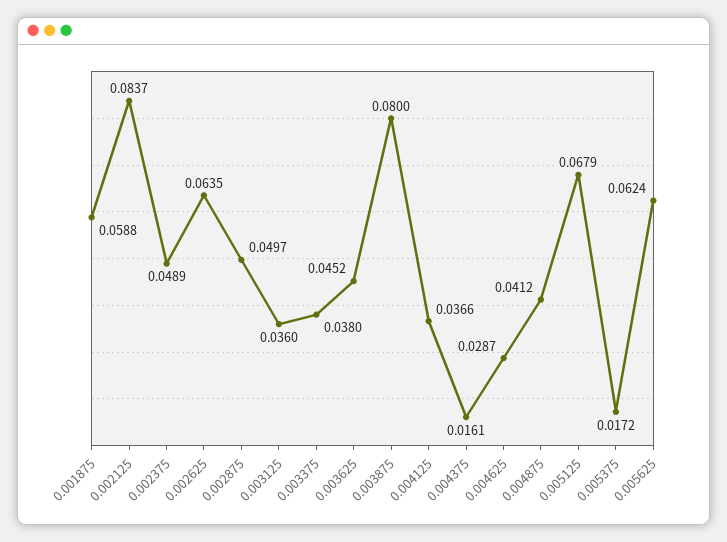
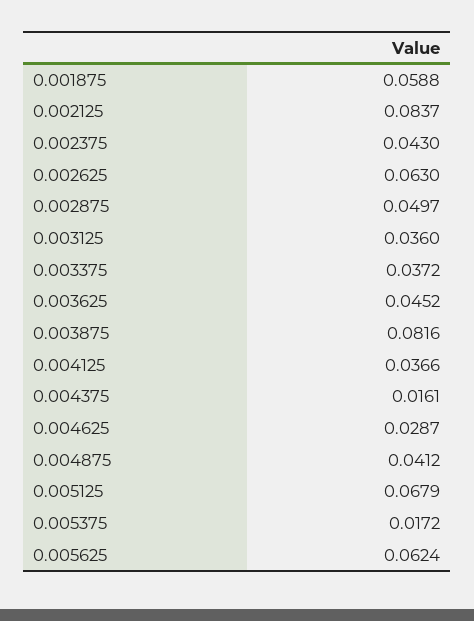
0.002375: 0.0489 -> 0.043
0.002625: 0.0635 -> 0.063
0.003375: 0.038 -> 0.0372
0.003875: 0.08 -> 0.0816

